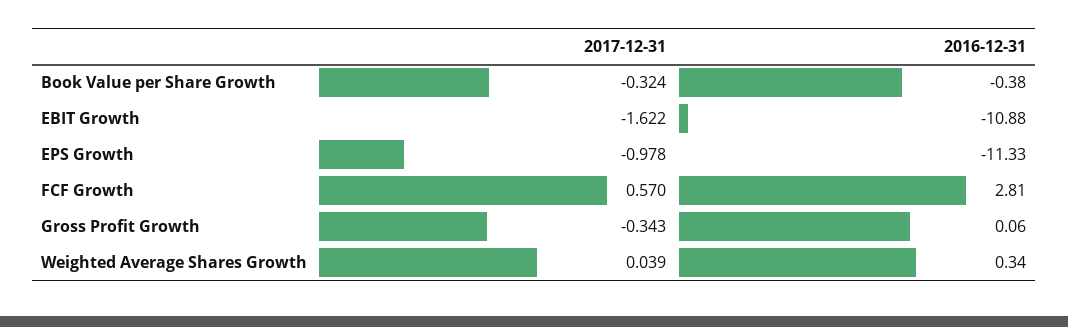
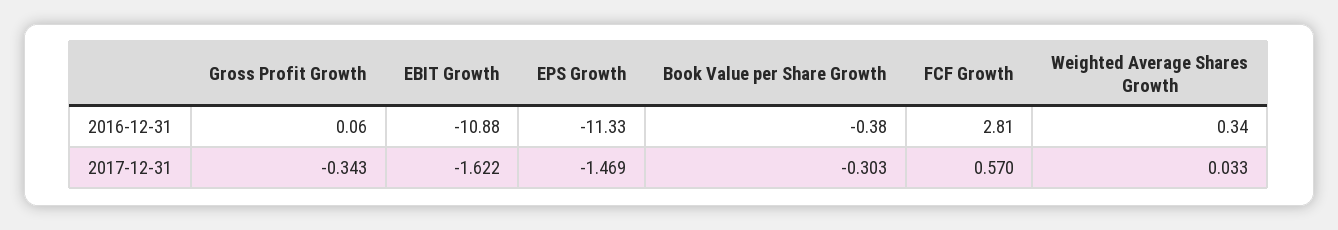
2017-12-31, Book Value per Share Growth: -0.324 -> -0.303
2017-12-31, EPS Growth: -0.978 -> -1.469
2017-12-31, Weighted Average Shares Growth: 0.039 -> 0.033

